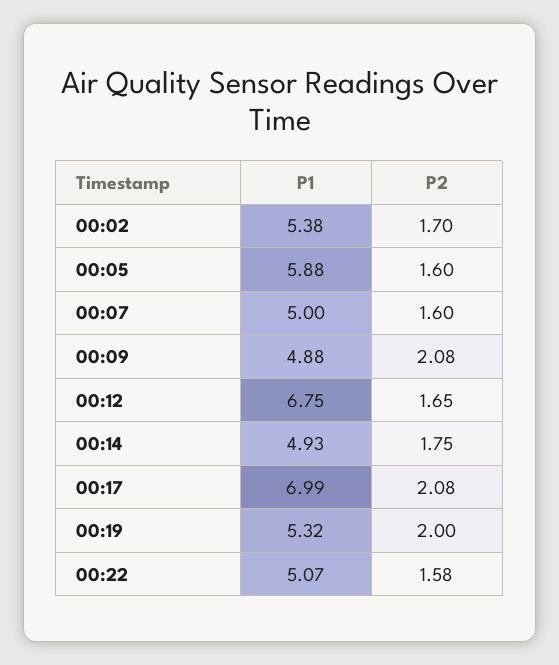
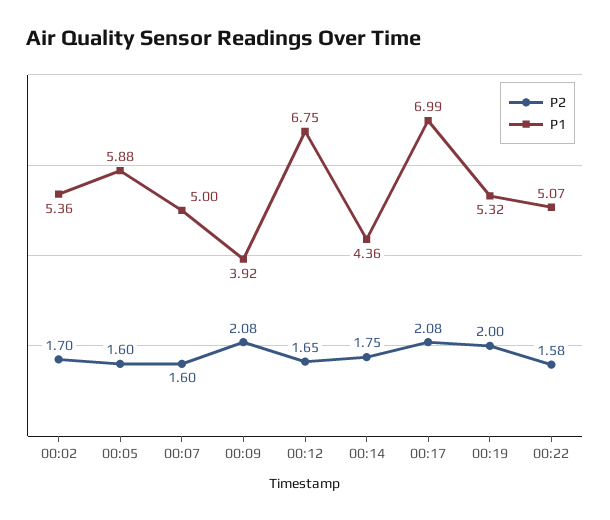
P1, 00:02: 5.38 -> 5.36
P1, 00:09: 4.88 -> 3.92
P1, 00:14: 4.93 -> 4.36

